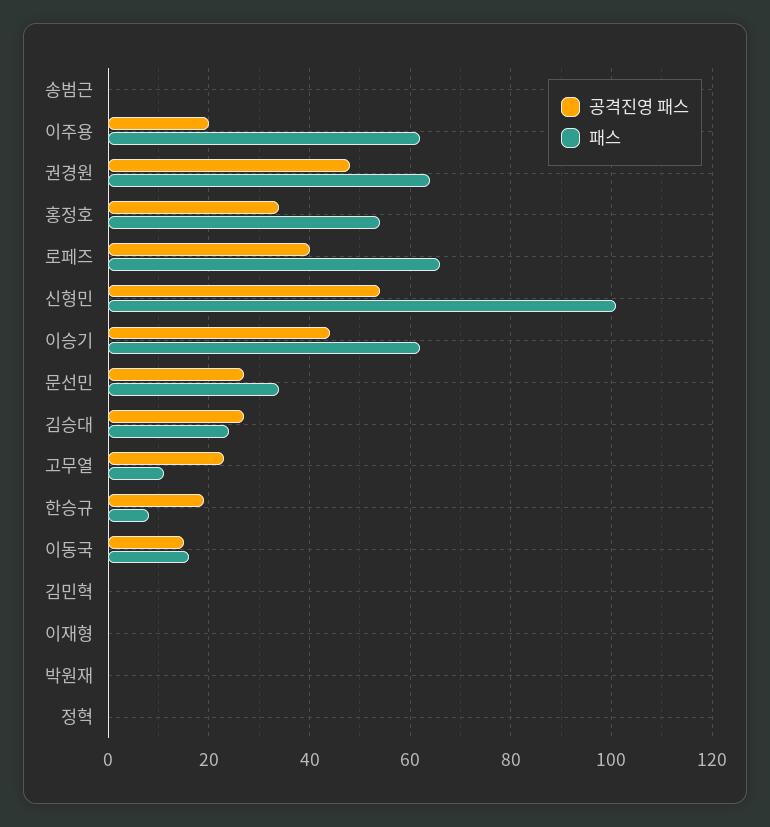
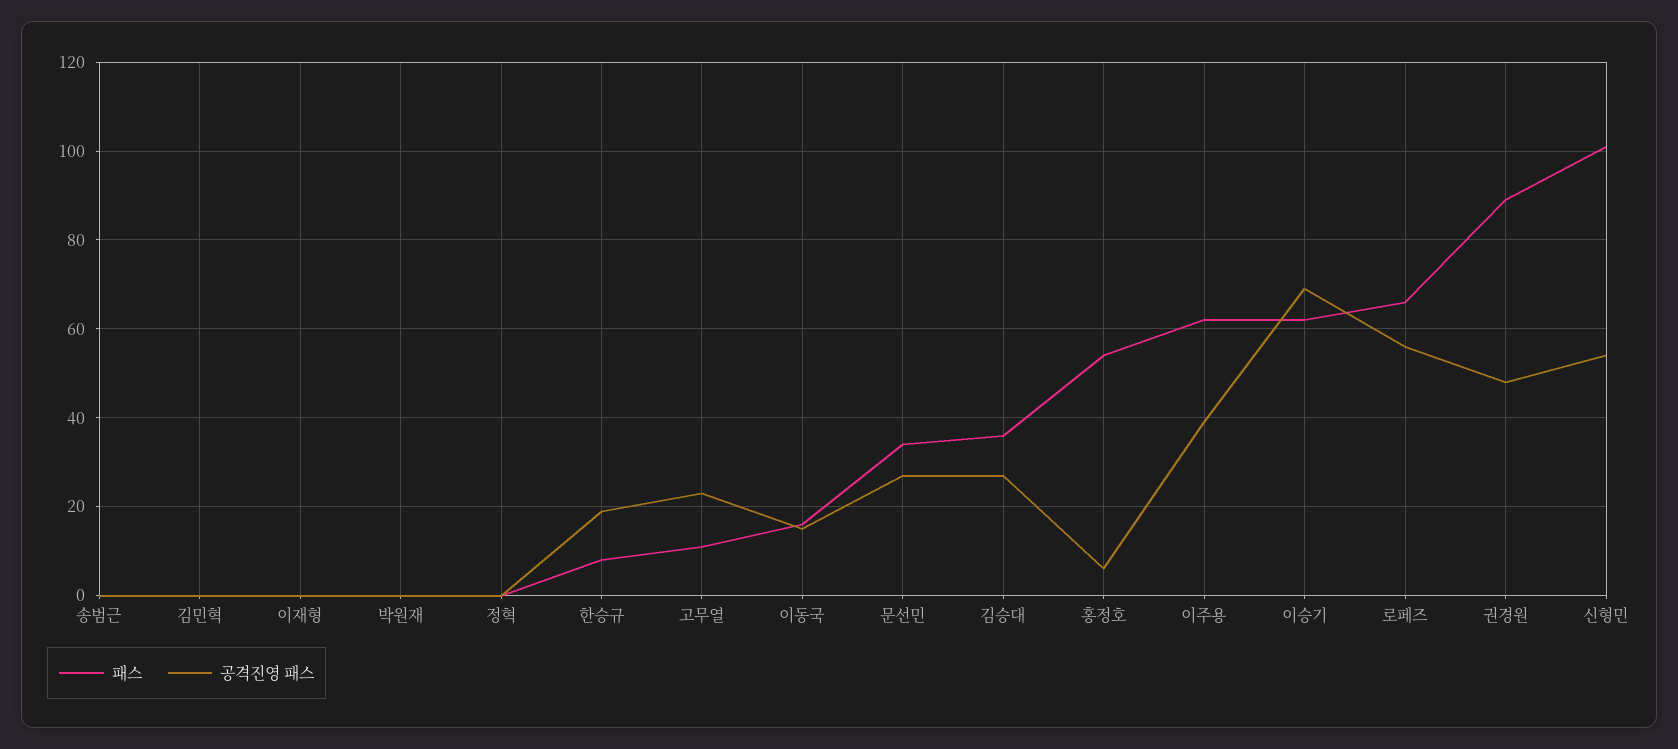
공격진영 패스, 이주용: 20 -> 40
패스, 권경원: 65 -> 90
공격진영 패스, 홍정호: 35 -> 5
공격진영 패스, 로페즈: 40 -> 55
공격진영 패스, 이승기: 45 -> 70
패스, 김승대: 25 -> 35

